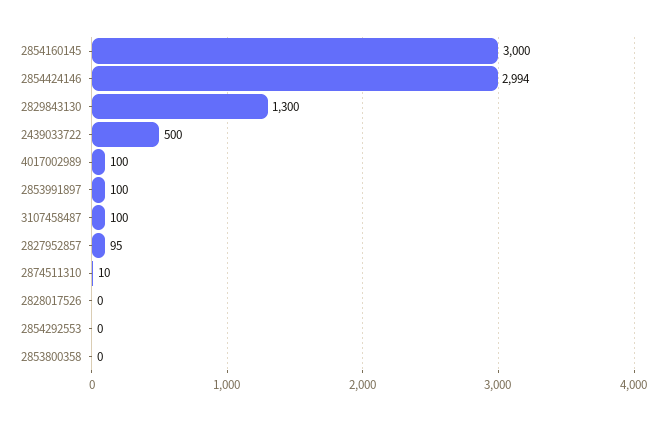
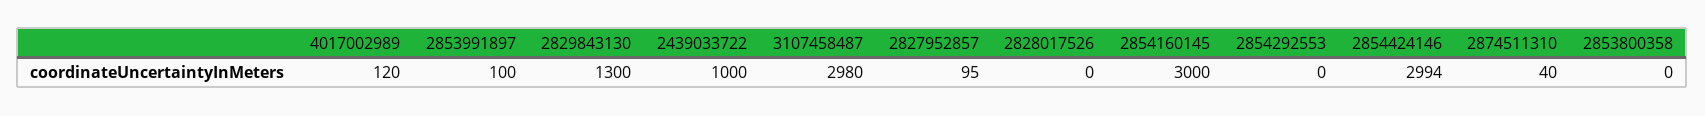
2439033722: 500 -> 1000
4017002989: 100 -> 120
3107458487: 100 -> 2980
2874511310: 10 -> 40

